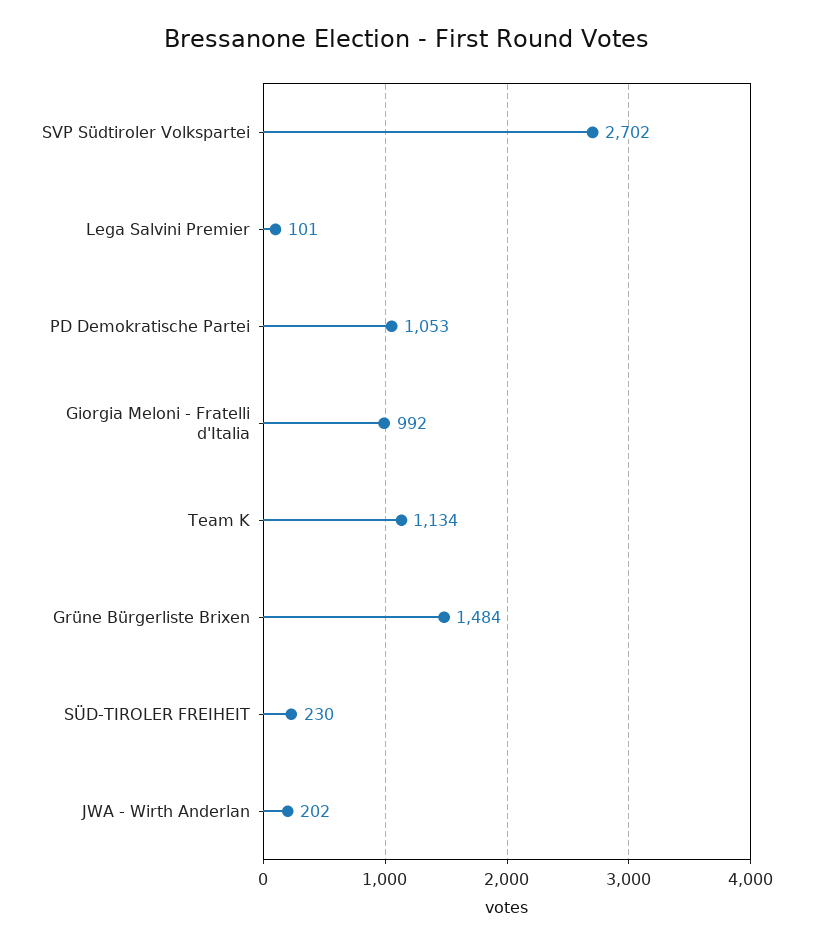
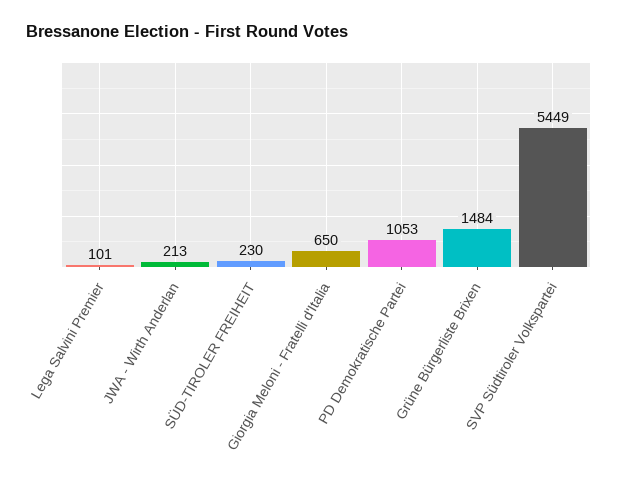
SVP Südtiroler Volkspartei: 2702 -> 5449
Giorgia Meloni - Fratelli d'Italia: 992 -> 650
Team K: 1134 -> none
JWA - Wirth Anderlan: 202 -> 213

